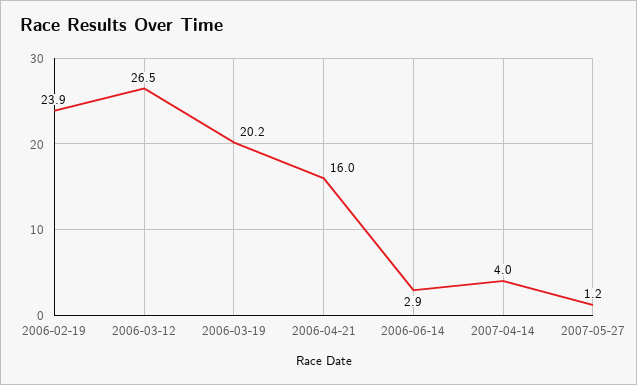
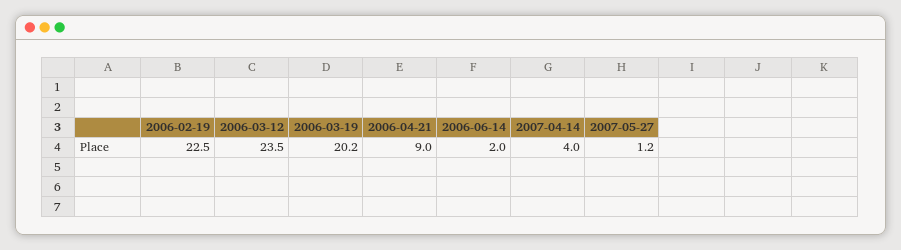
2006-02-19: 23.9 -> 22.5
2006-03-12: 26.5 -> 23.5
2006-04-21: 16 -> 9
2006-06-14: 2.9 -> 2

